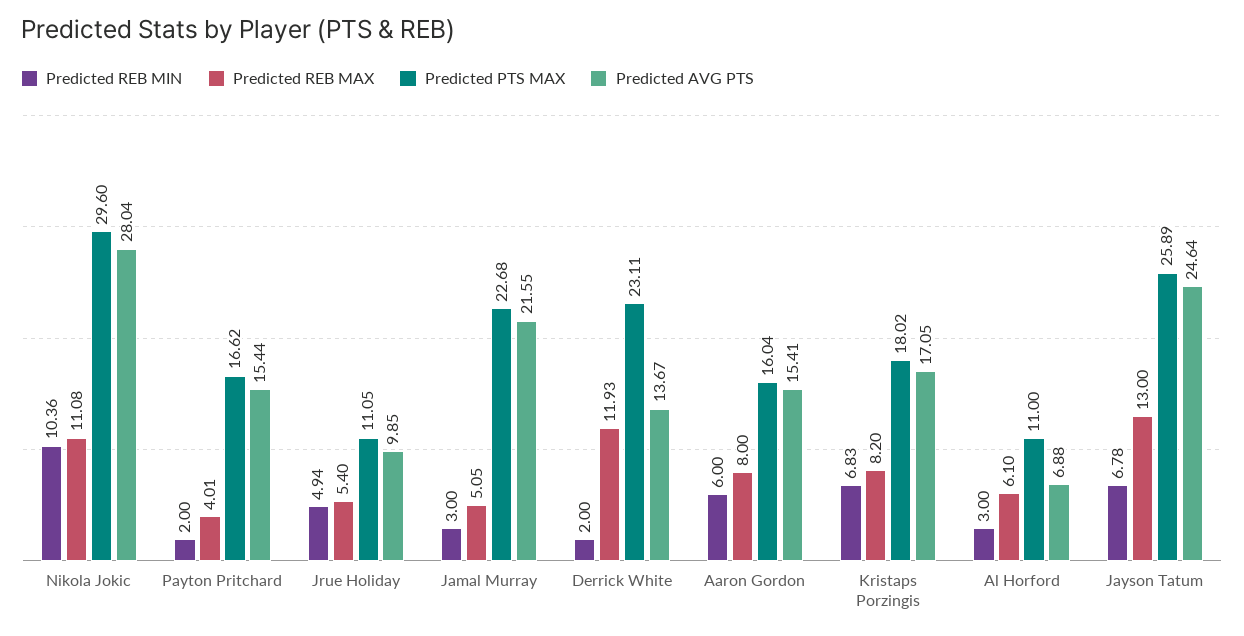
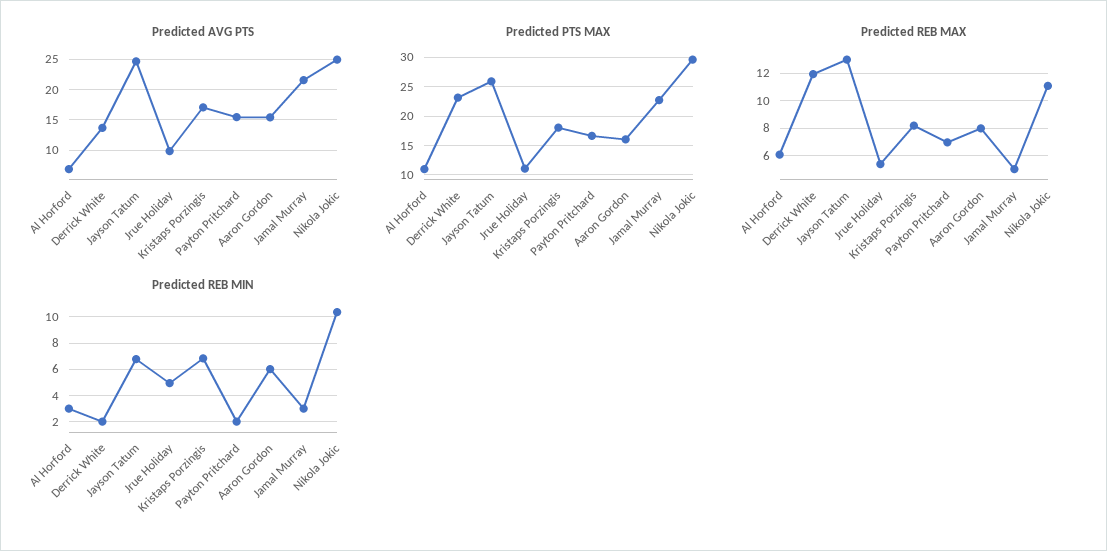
Predicted AVG PTS, Nikola Jokic: 28.04 -> 25
Predicted REB MAX, Payton Pritchard: 4.01 -> 7

